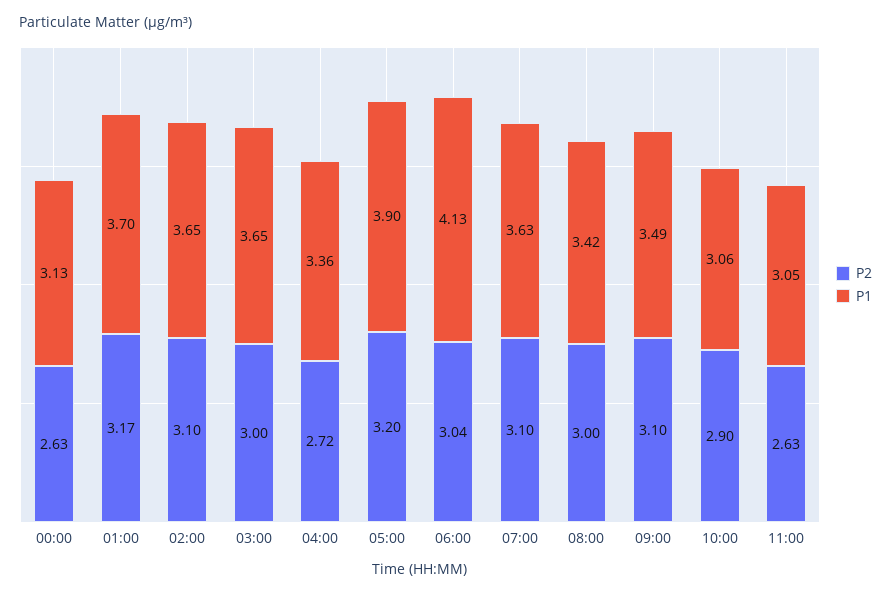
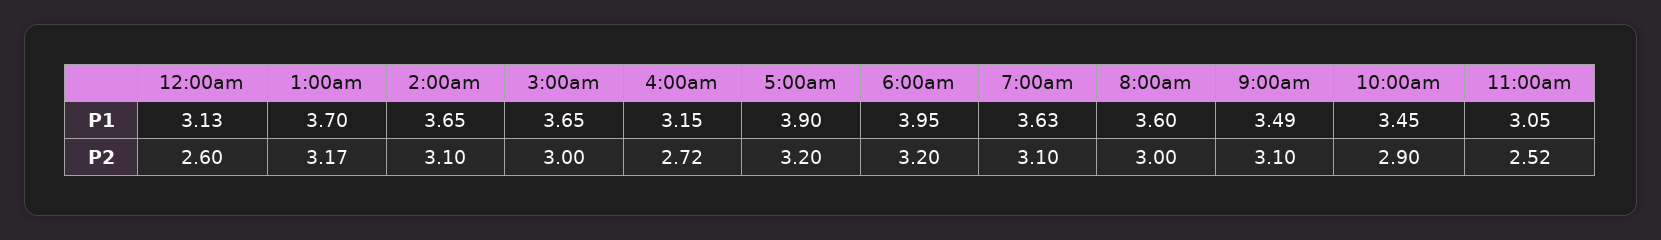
P2, 00:00: 2.63 -> 2.6
P1, 04:00: 3.36 -> 3.15
P2, 06:00: 3.04 -> 3.2
P1, 06:00: 4.13 -> 3.95
P1, 08:00: 3.42 -> 3.6
P1, 10:00: 3.06 -> 3.45
P2, 11:00: 2.63 -> 2.52

